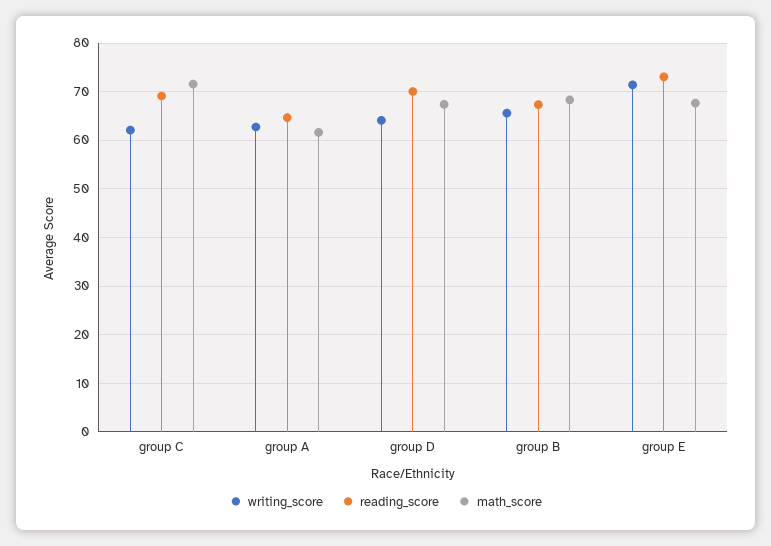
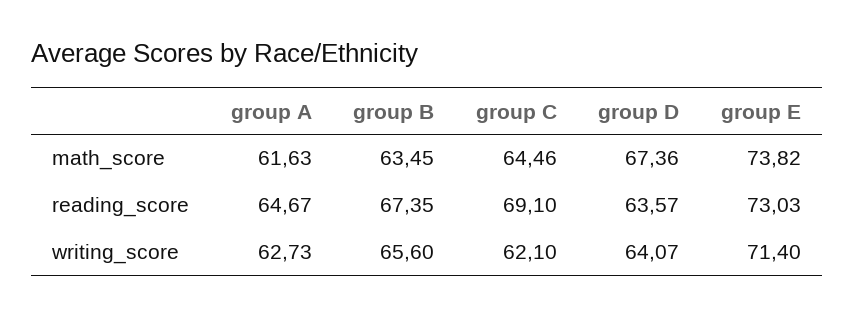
math_score, group C: 72 -> 64.46
reading_score, group D: 70 -> 63.57
math_score, group B: 68 -> 63.45
math_score, group E: 68 -> 73.82

